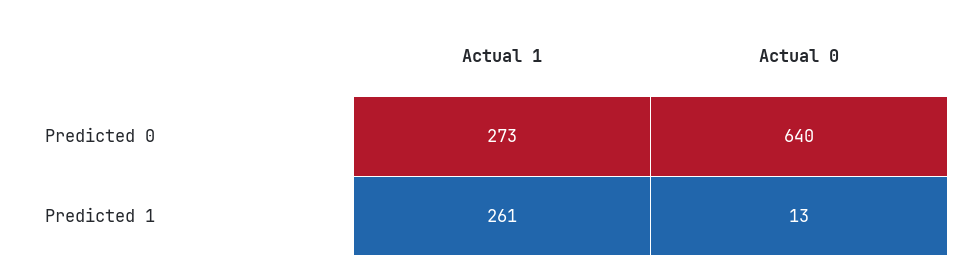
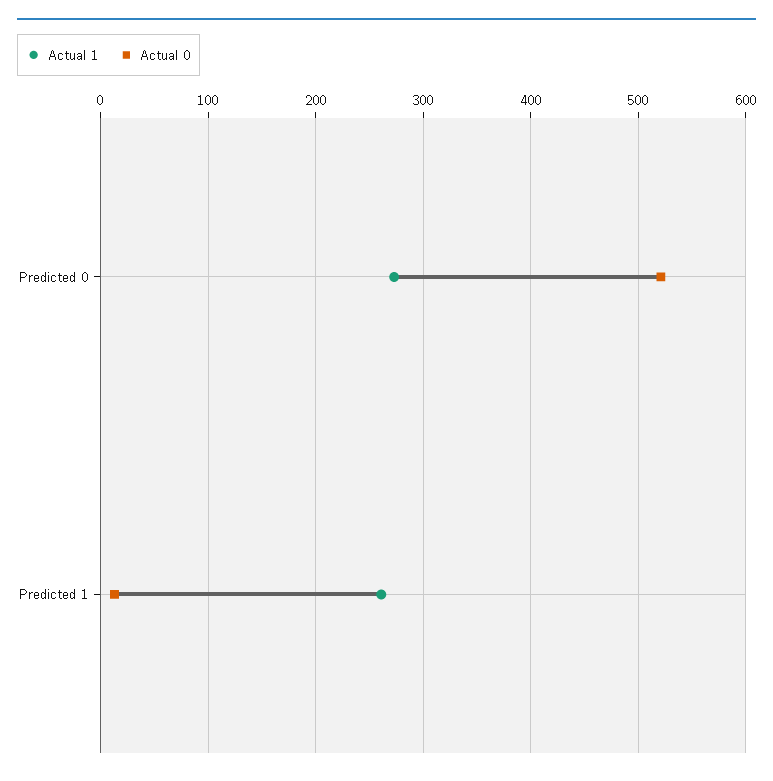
Actual 0, Predicted 0: 640 -> 520

